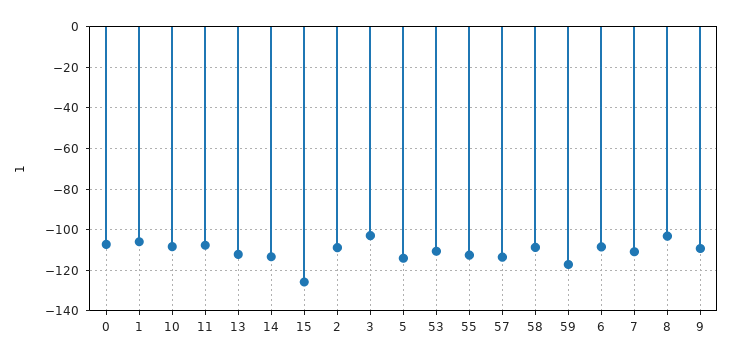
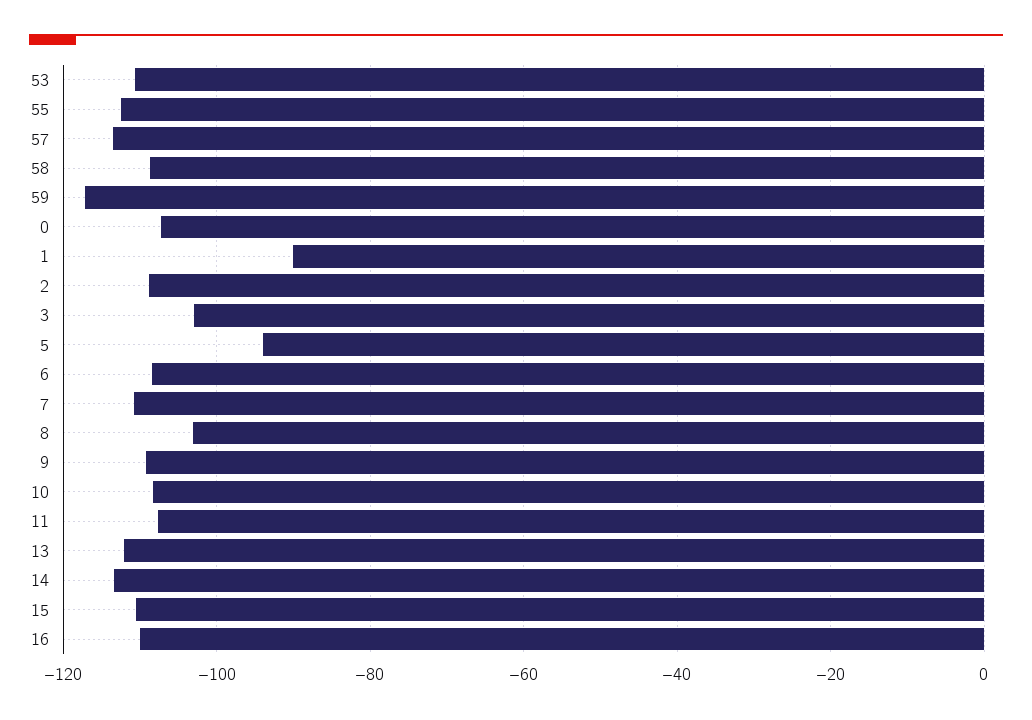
1: -105 -> -90
15: -125 -> -110
5: -115 -> -94
16: none -> -110

